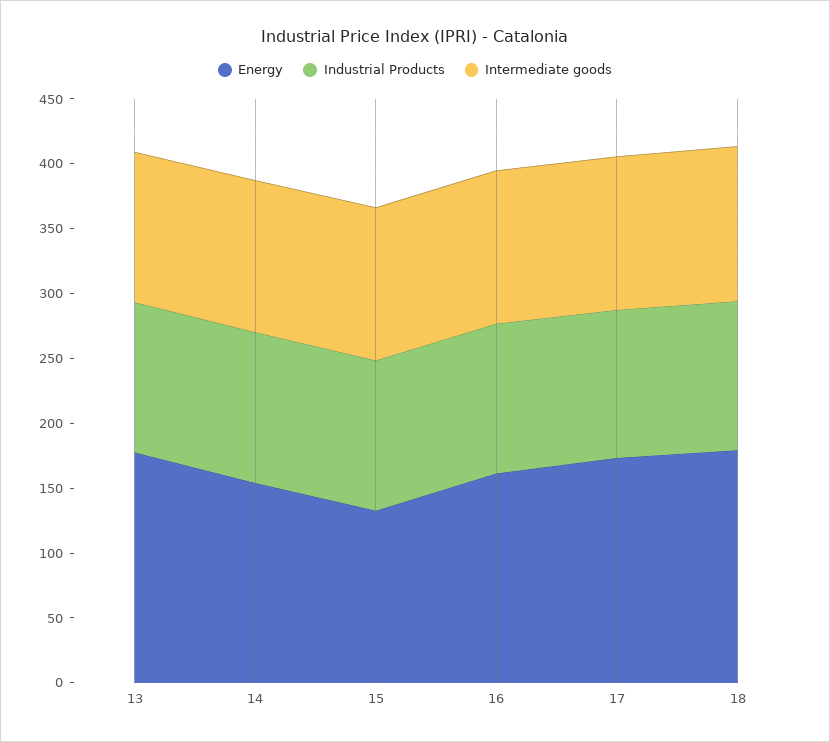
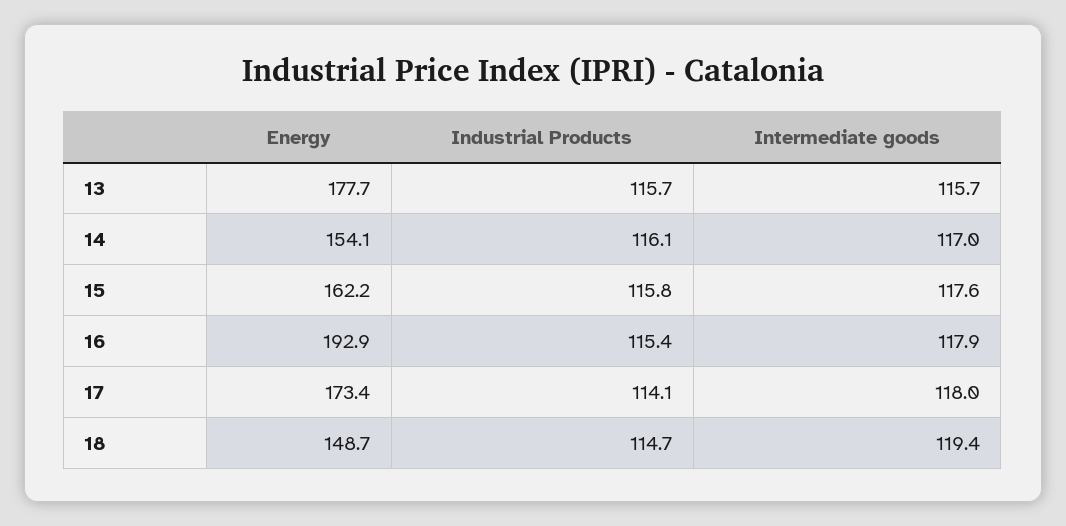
Energy, 15: 130 -> 162.2
Energy, 16: 160 -> 192.9
Energy, 18: 180 -> 148.7

